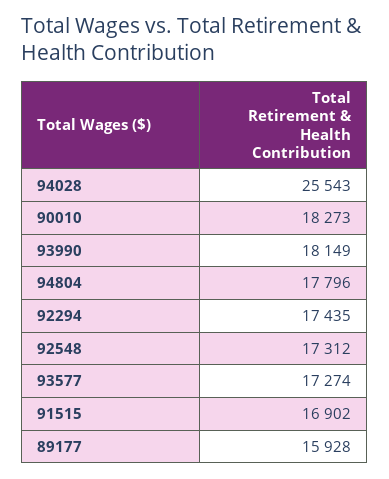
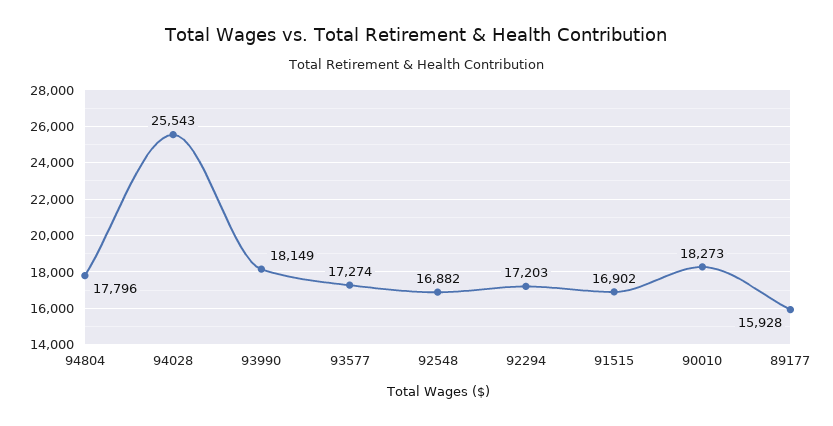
92294: 17435 -> 17203
92548: 17312 -> 16882

